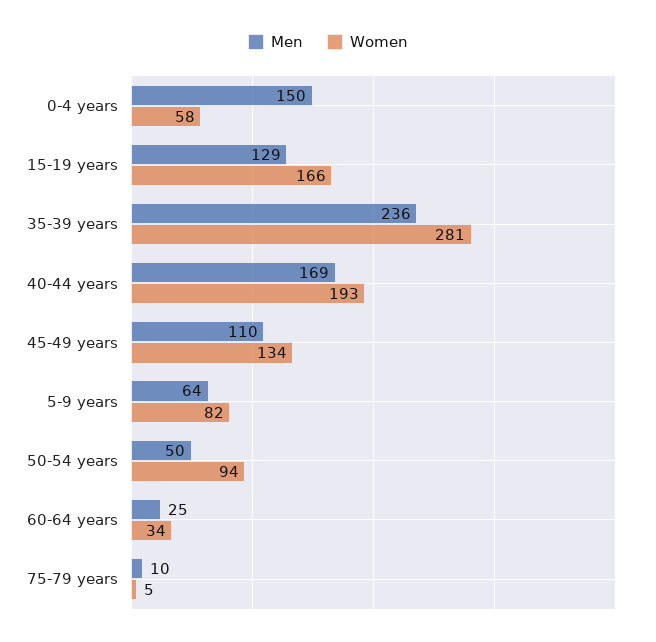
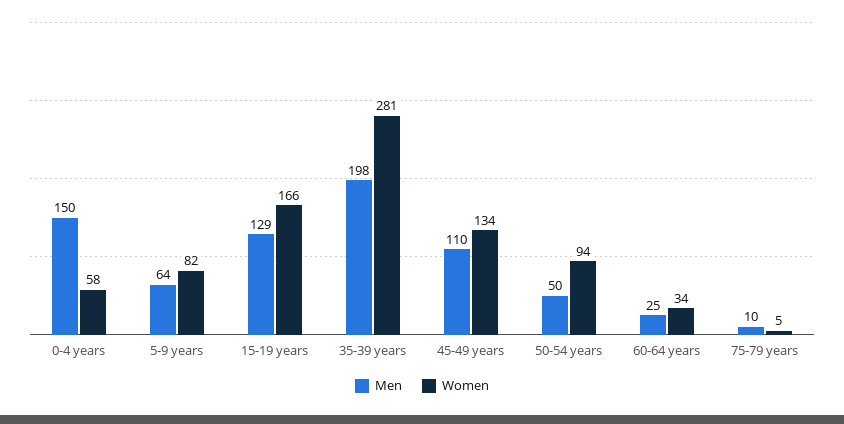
Men, 35-39 years: 236 -> 198
Men, 40-44 years: 169 -> none
Women, 40-44 years: 193 -> none

